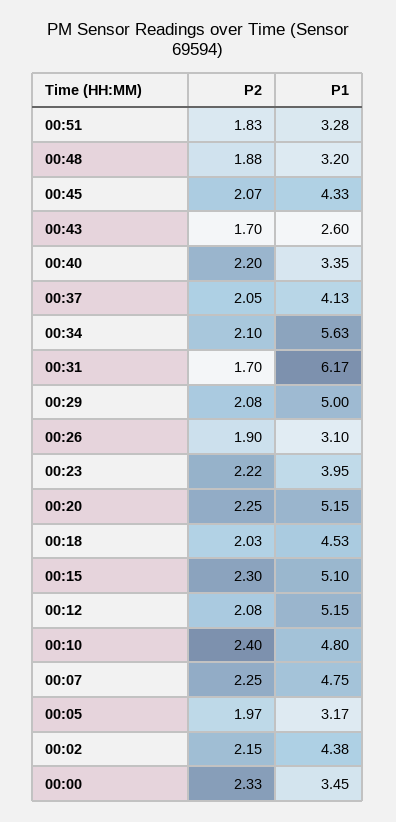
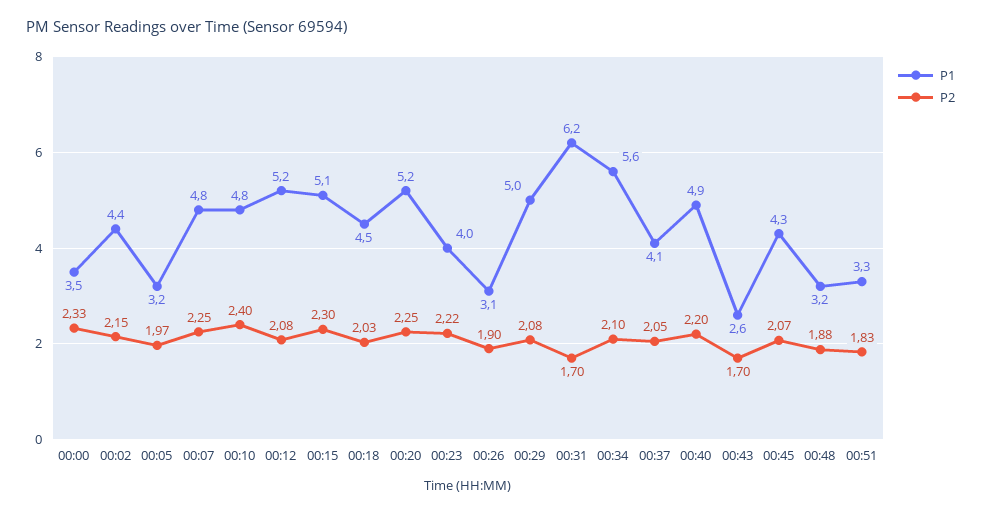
P1, 00:40: 3.35 -> 4.9

